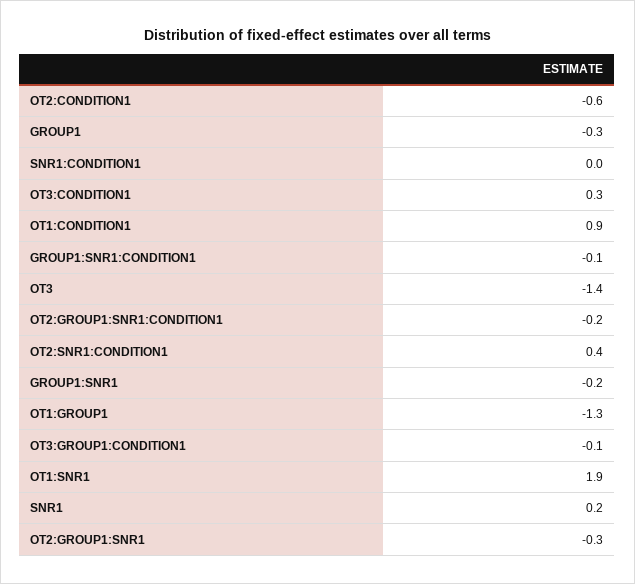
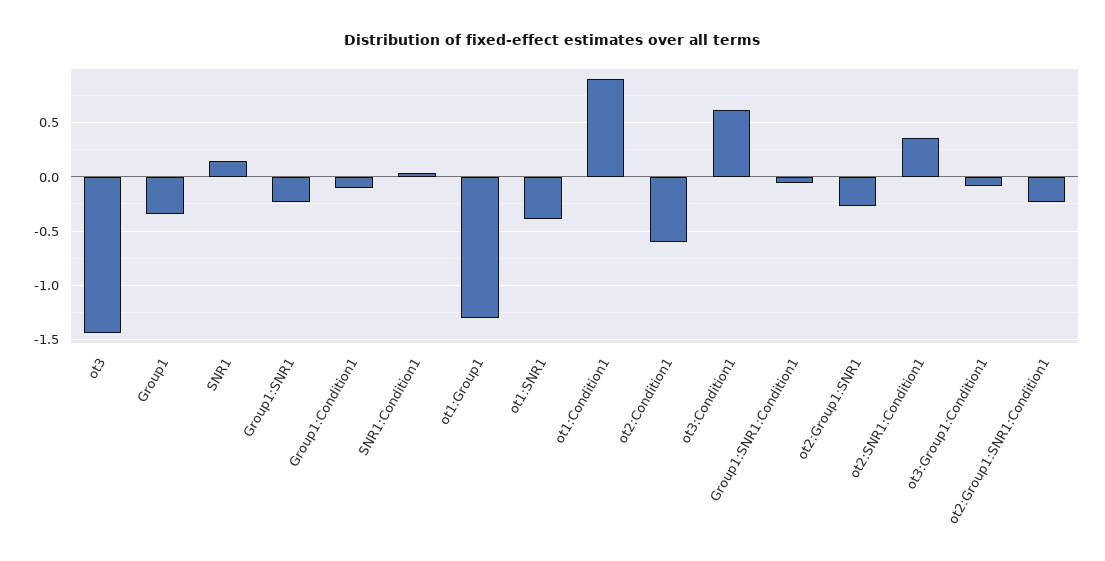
OT3:CONDITION1: 0.3 -> 0.6
OT1:SNR1: 1.9 -> -0.4
Group1:Condition1: none -> -0.1

